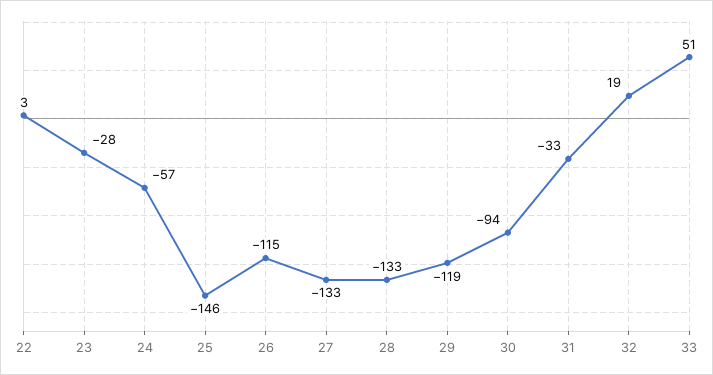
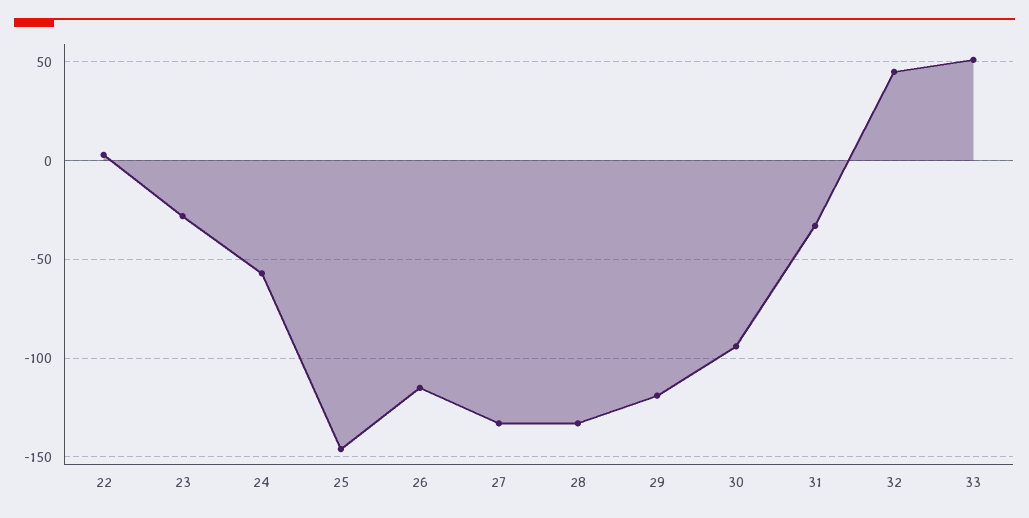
32: 19 -> 45

